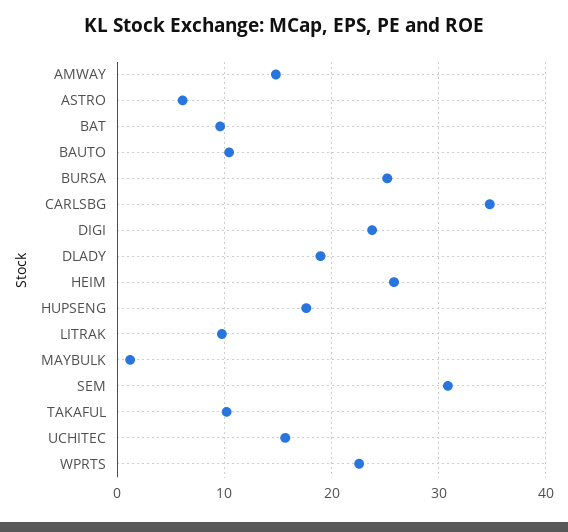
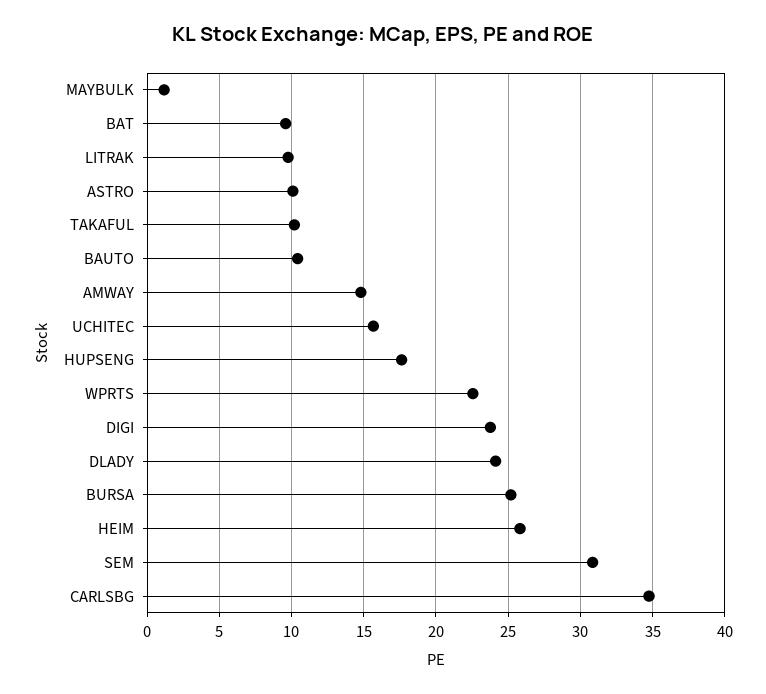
ASTRO: 6 -> 10
DLADY: 19 -> 24

